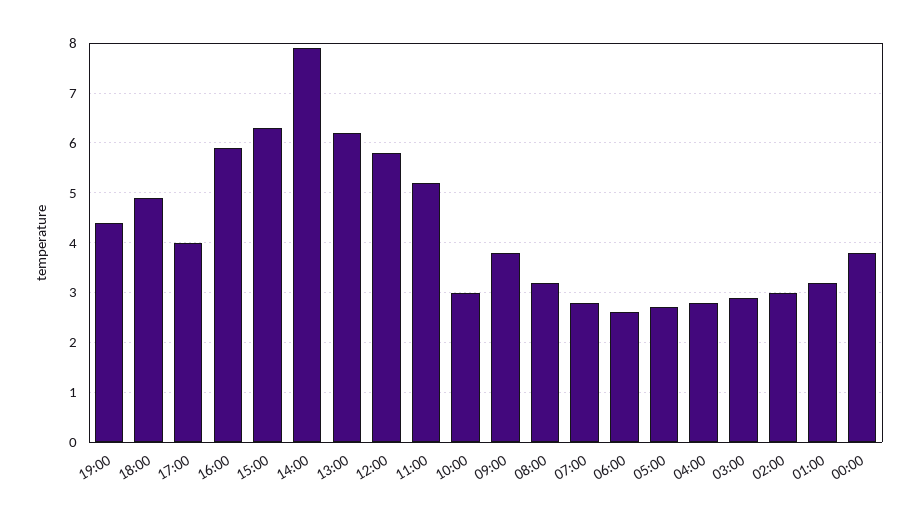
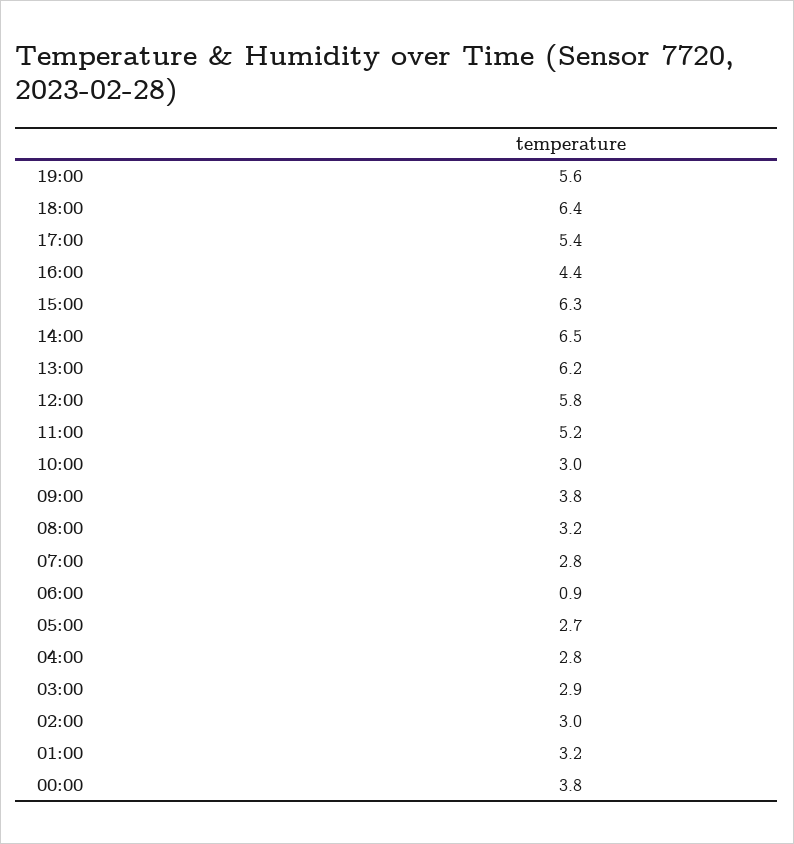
19:00: 4.5 -> 5.6
18:00: 5 -> 6.4
17:00: 4 -> 5.4
16:00: 6 -> 4.4
14:00: 8 -> 6.5
06:00: 2.5 -> 0.9

